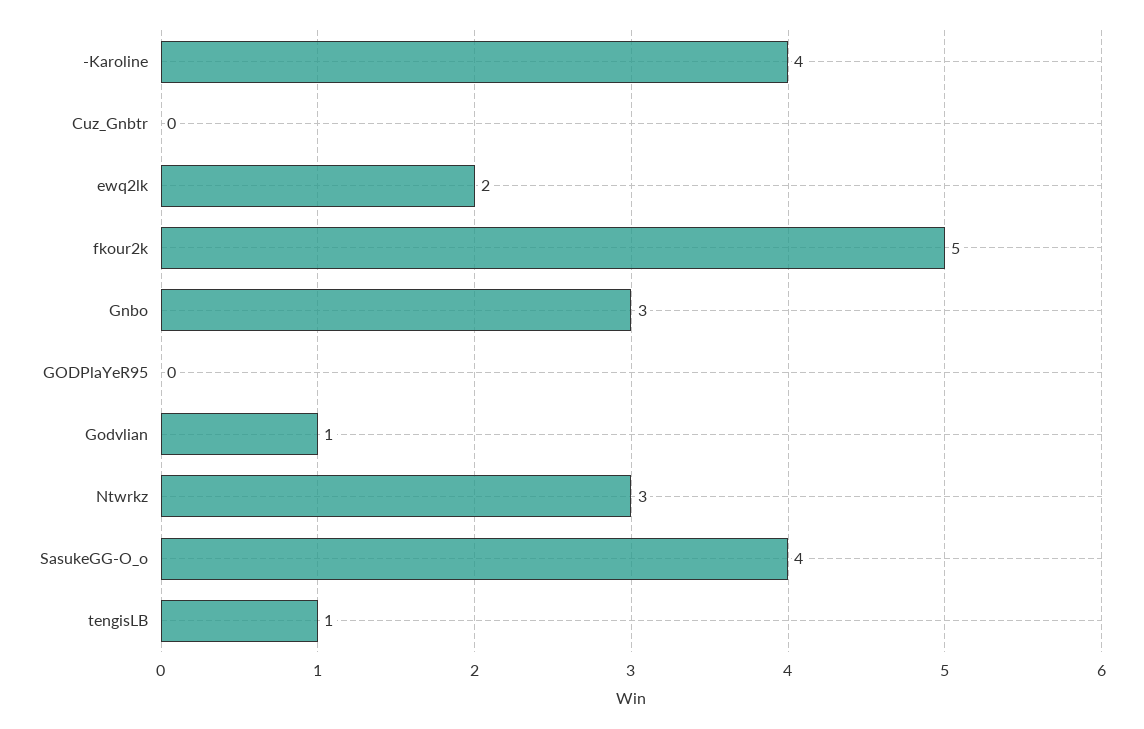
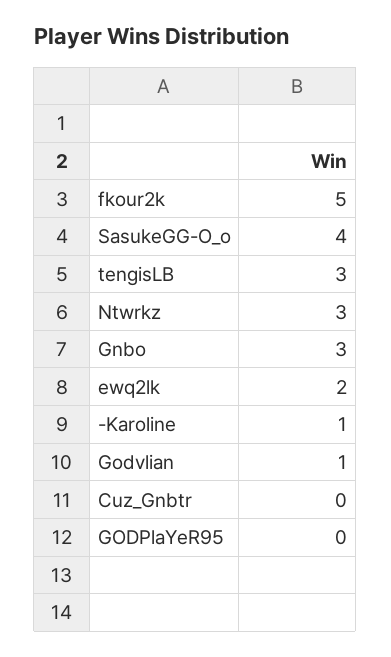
-Karoline: 4 -> 1
tengisLB: 1 -> 3

